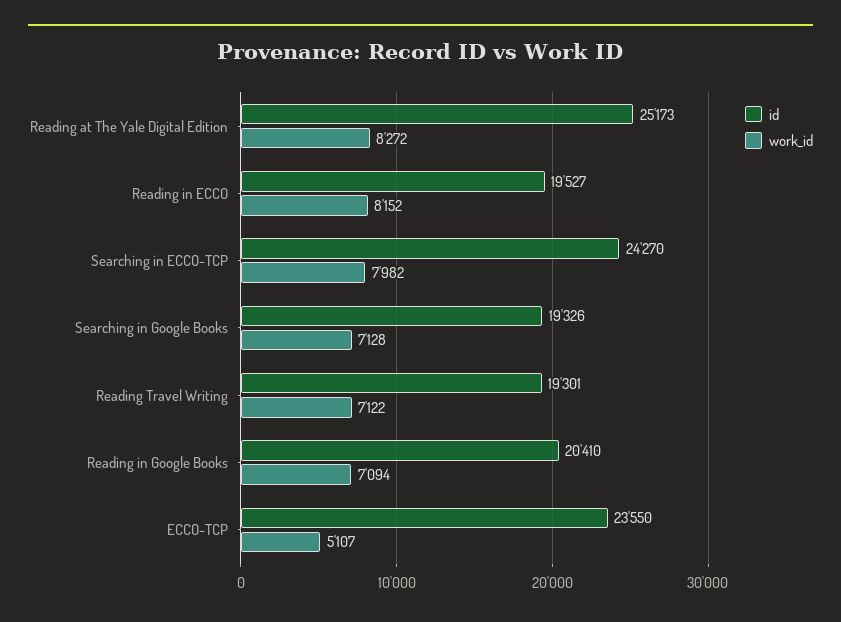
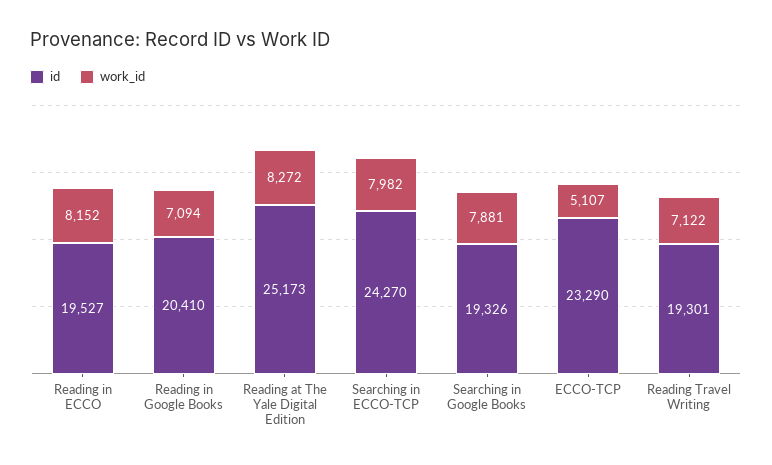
work_id, Searching in Google Books: 7128 -> 7881
id, ECCO-TCP: 23550 -> 23290

